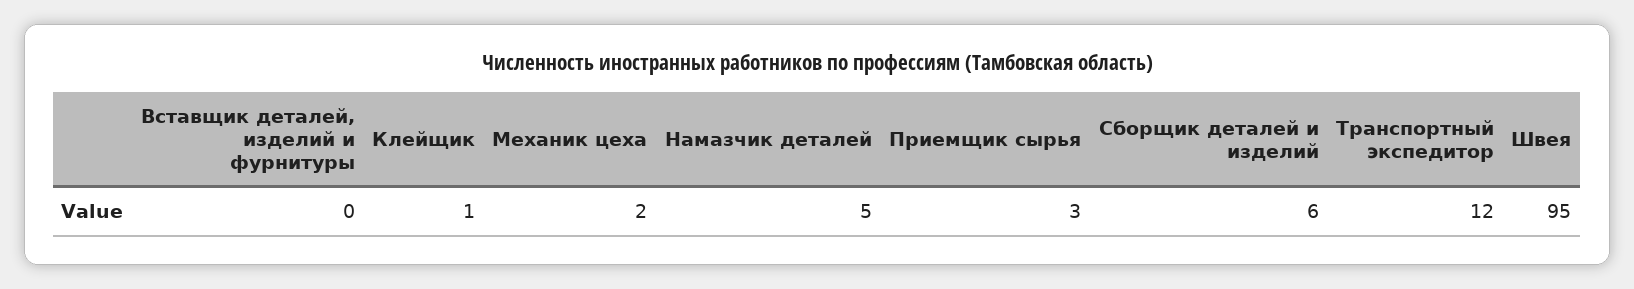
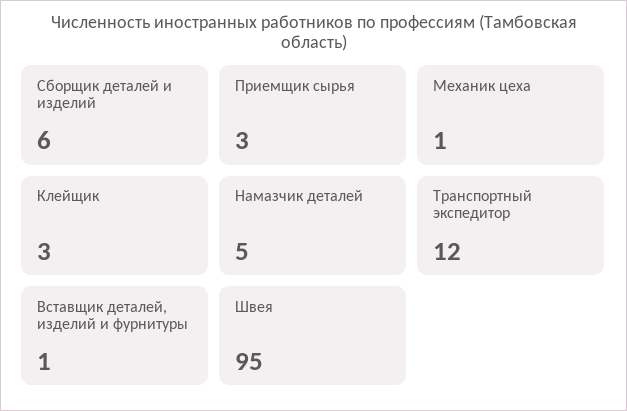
Вставщик деталей, изделий и фурнитуры: 0 -> 1
Клейщик: 1 -> 3
Механик цеха: 2 -> 1

